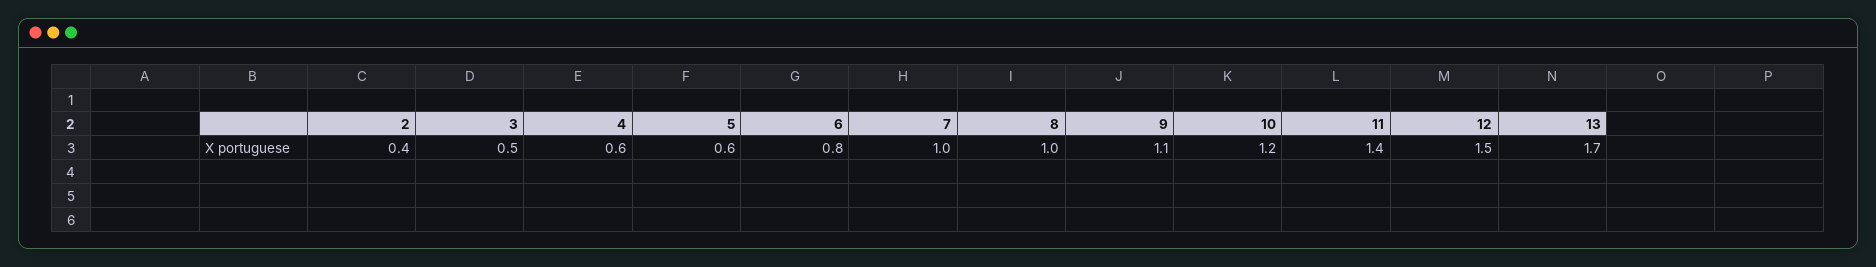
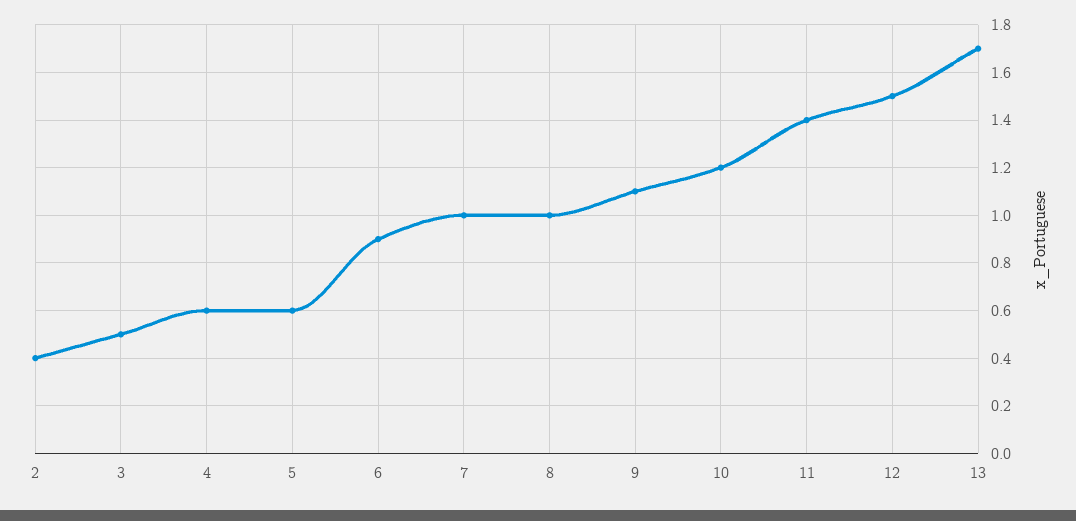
6: 0.8 -> 0.9

